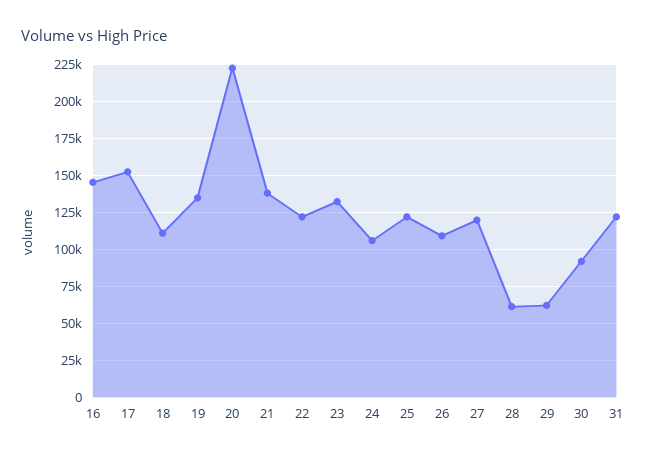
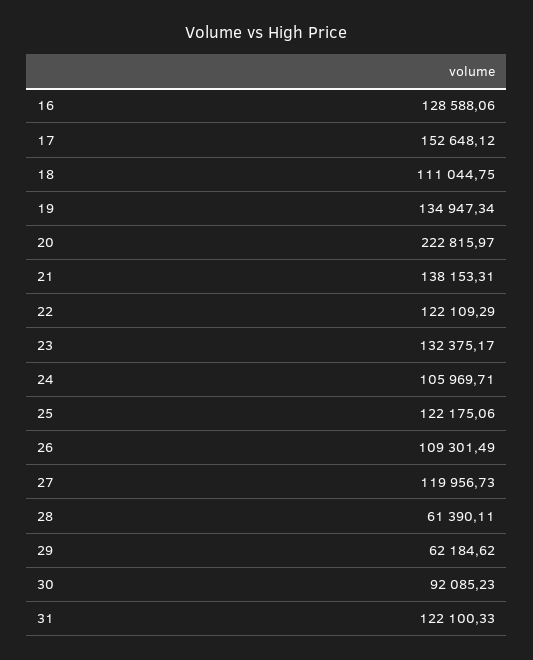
16: 145000 -> 128588.06

